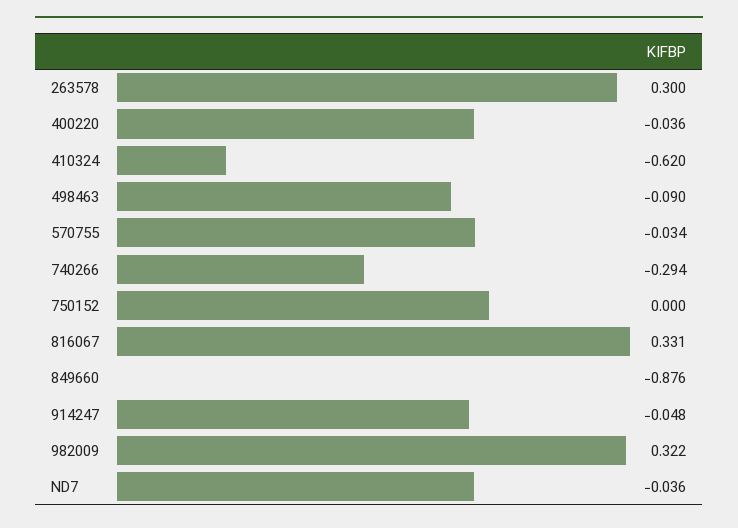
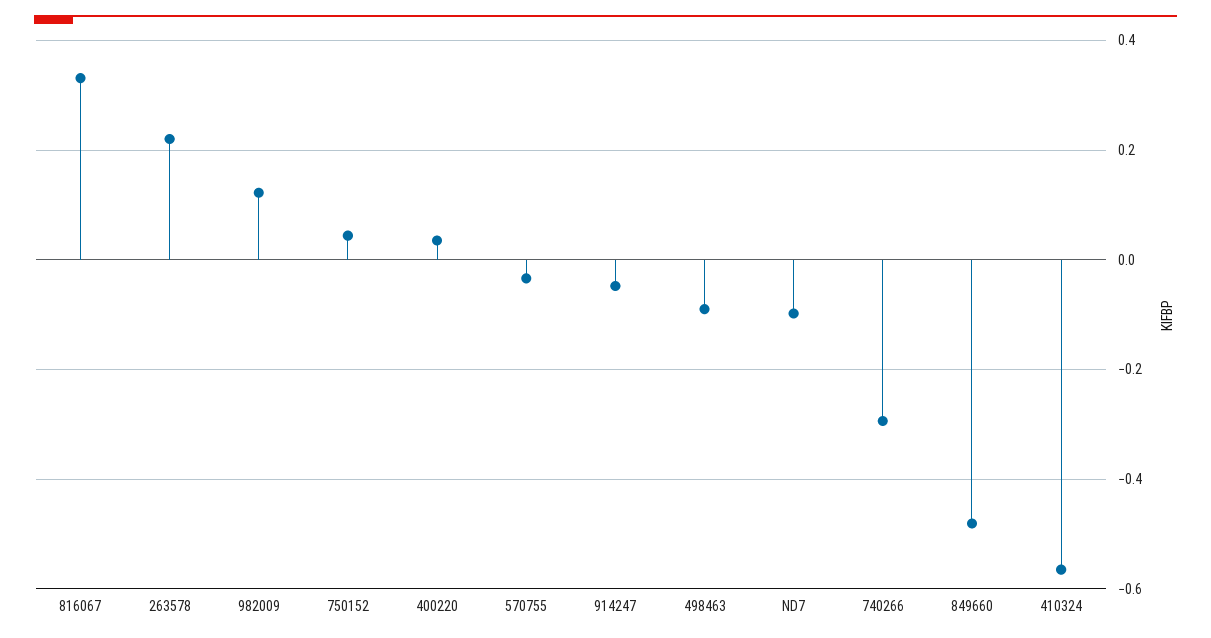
263578: 0.3 -> 0.22
400220: -0.036 -> 0.04
410324: -0.62 -> -0.56
750152: 0 -> 0.04
849660: -0.876 -> -0.48
982009: 0.322 -> 0.12
ND7: -0.036 -> -0.1

